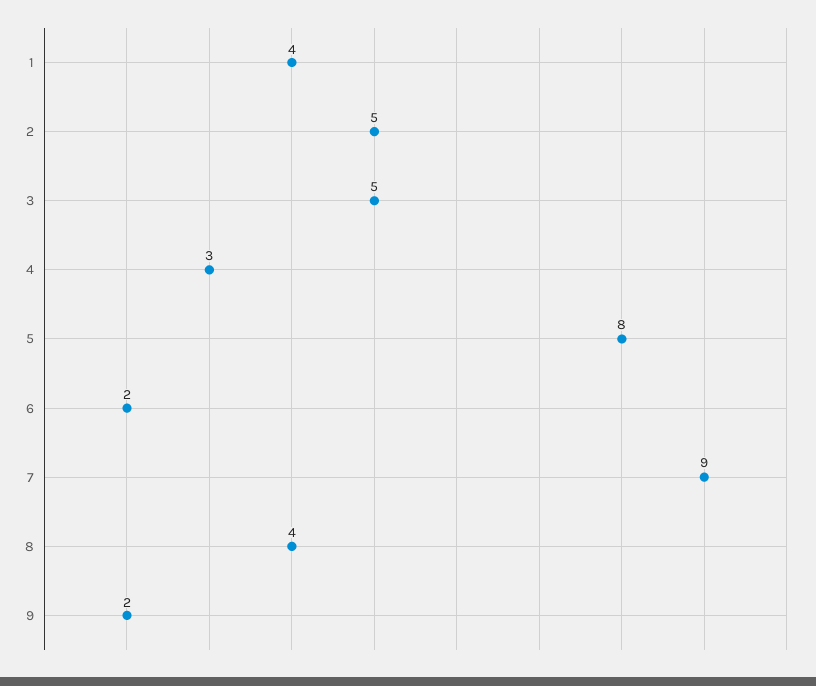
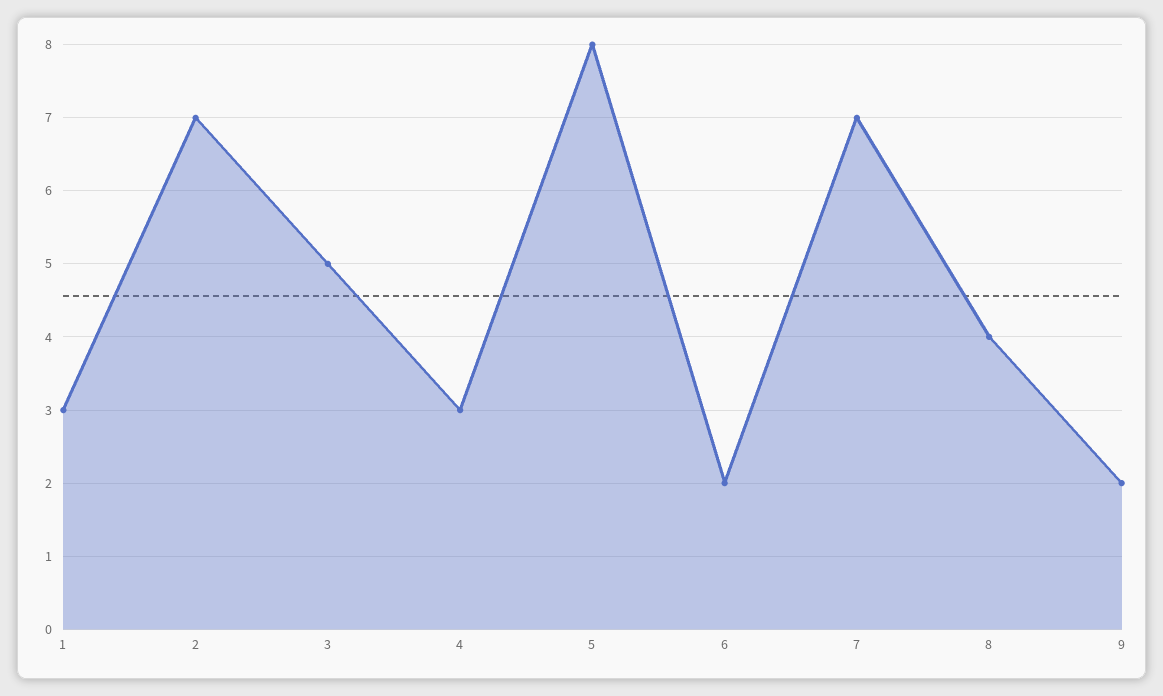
1: 4 -> 3
2: 5 -> 7
7: 9 -> 7

